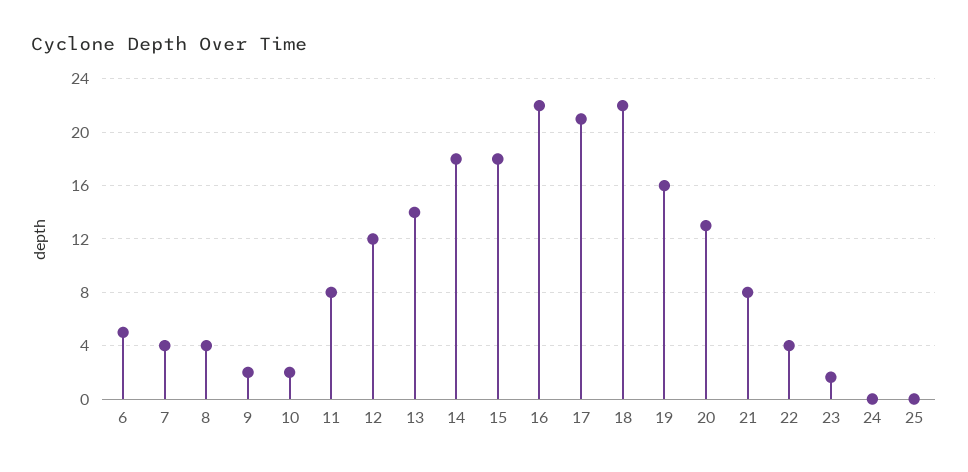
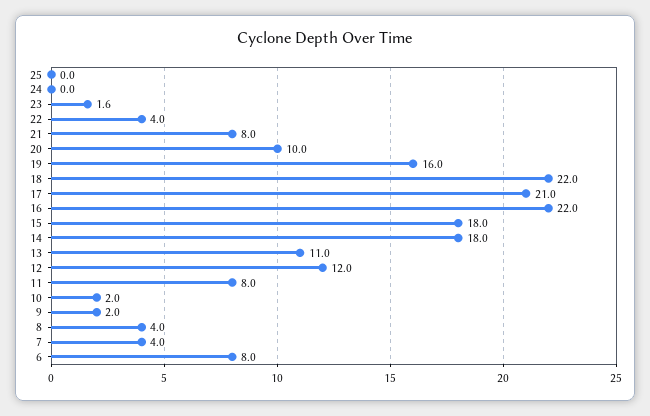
6: 5 -> 8
13: 14 -> 11
20: 13 -> 10

